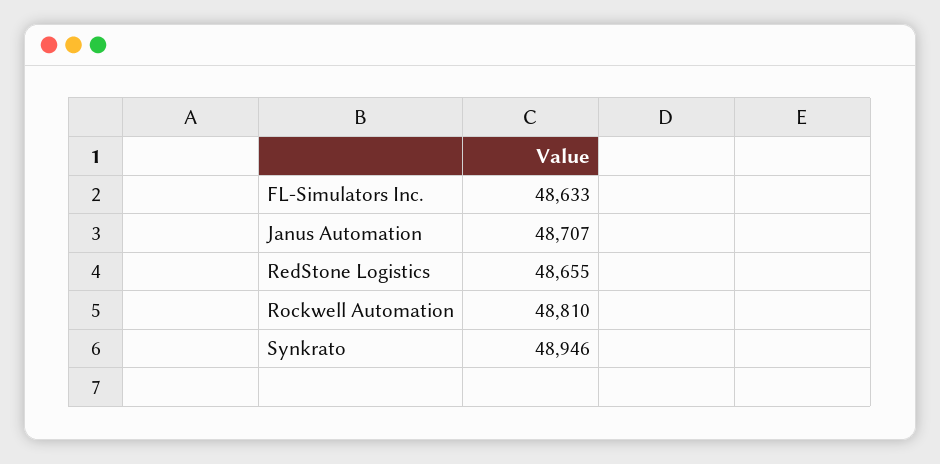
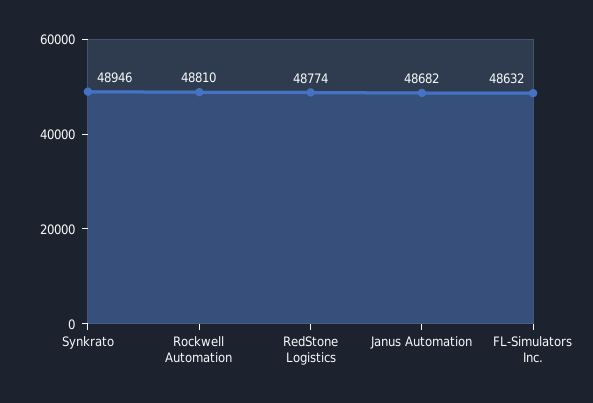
FL-Simulators Inc.: 48633 -> 48632
Janus Automation: 48707 -> 48682
RedStone Logistics: 48655 -> 48774

